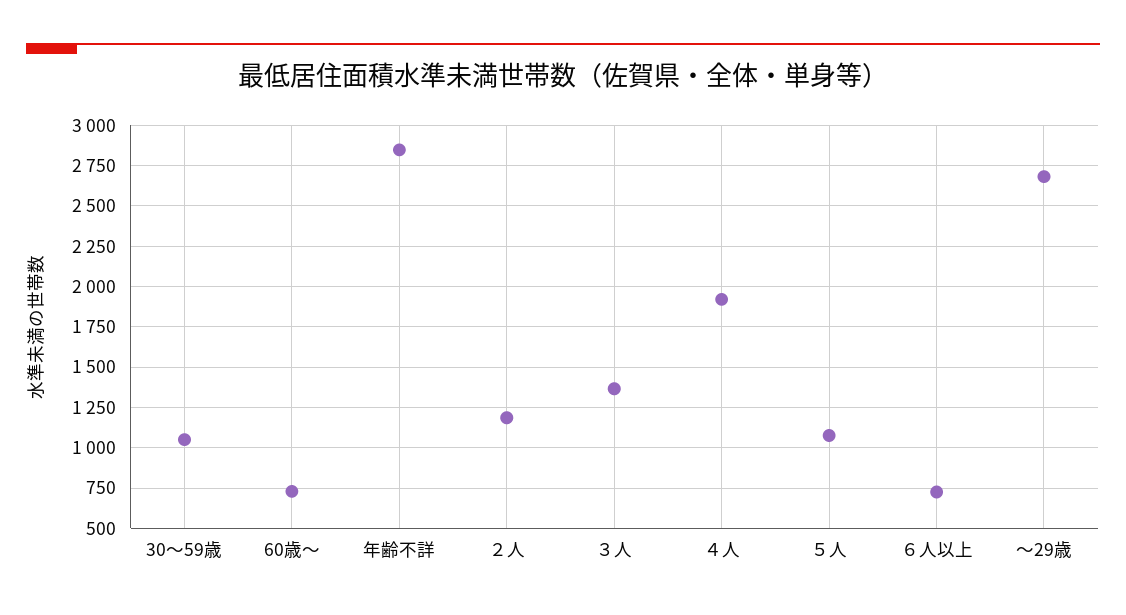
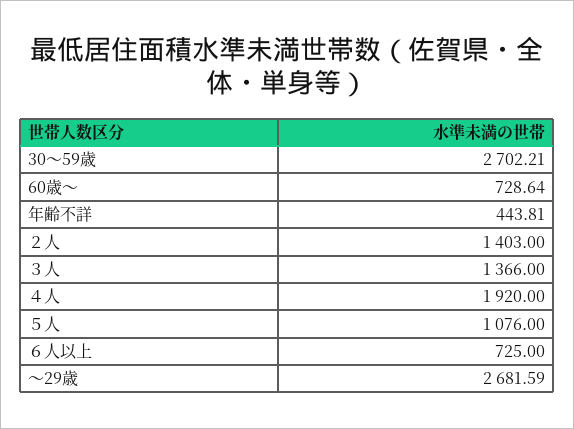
30～59歳: 1050 -> 2702.21
年齢不詳: 2850 -> 443.81
２人: 1200 -> 1403

